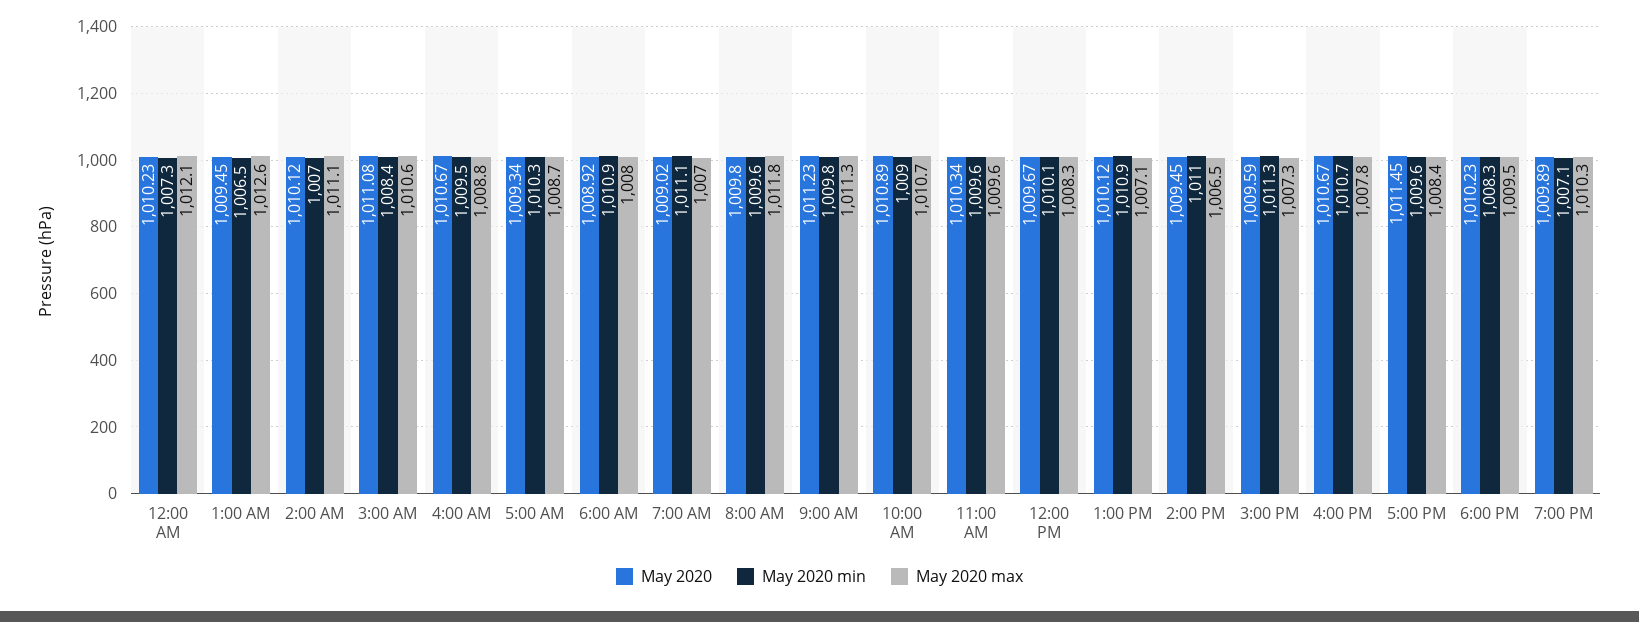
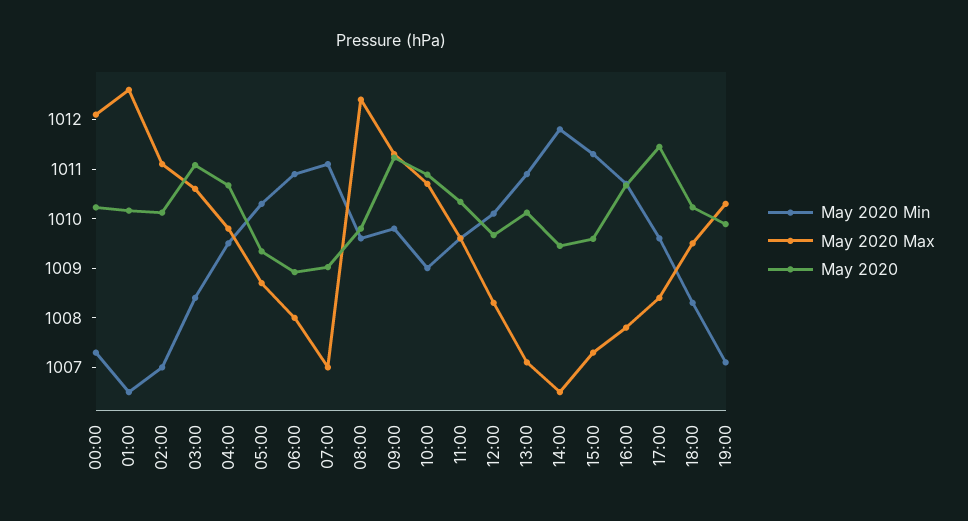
May 2020, 1:00 AM: 1009.45 -> 1010.2
May 2020 max, 4:00 AM: 1008.8 -> 1009.8
May 2020 max, 8:00 AM: 1011.8 -> 1012.4
May 2020 min, 2:00 PM: 1011 -> 1011.8

